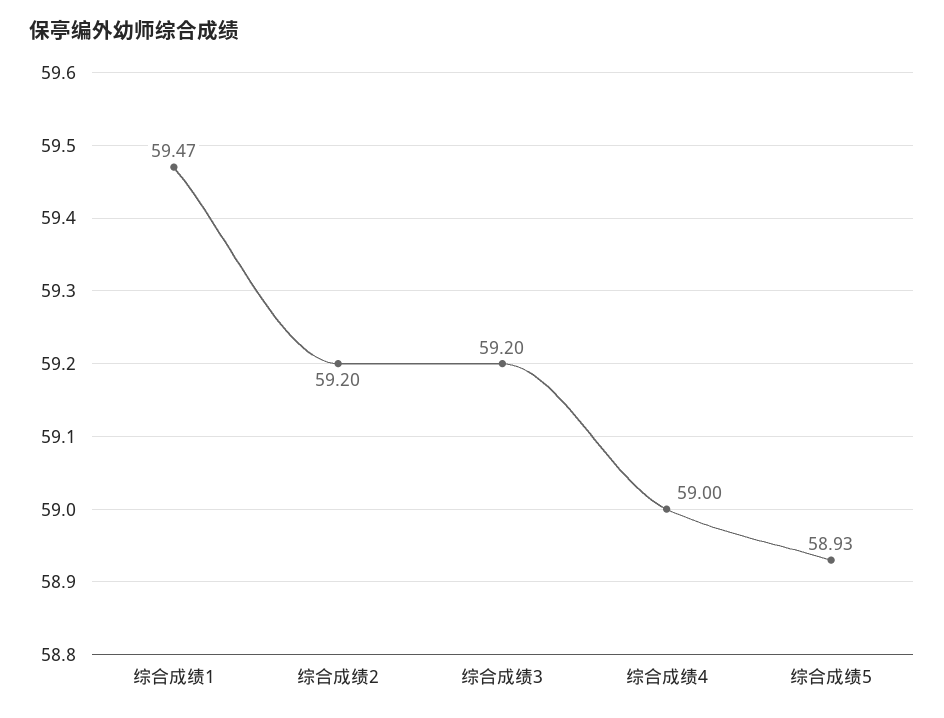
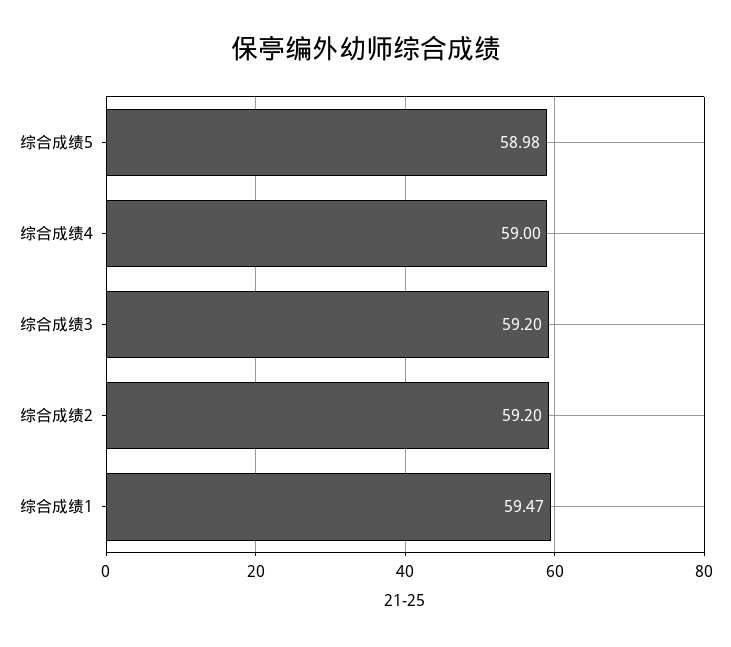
综合成绩5: 58.93 -> 58.98

